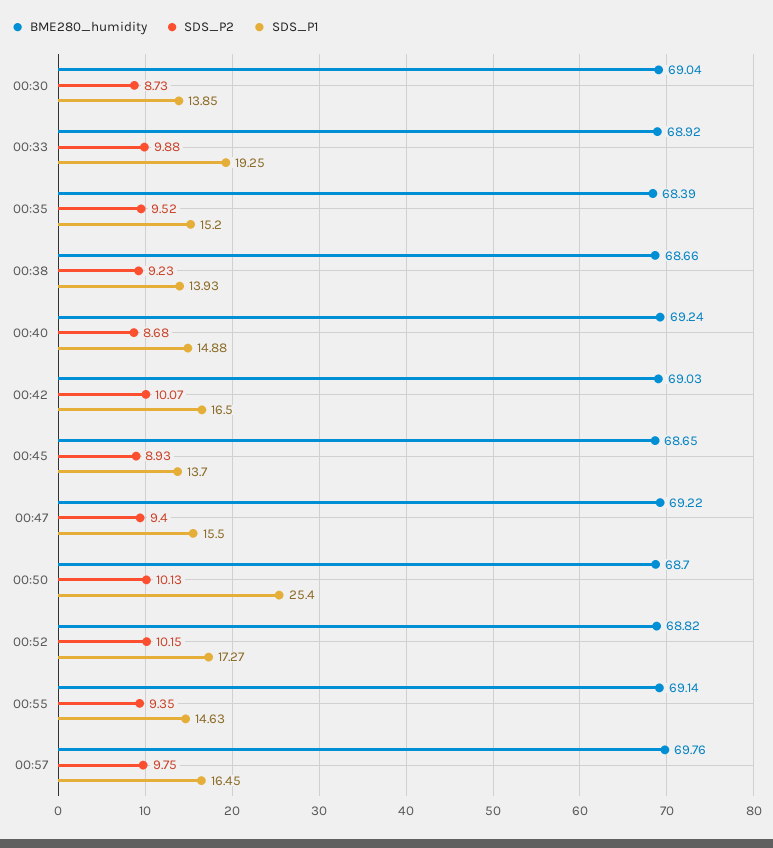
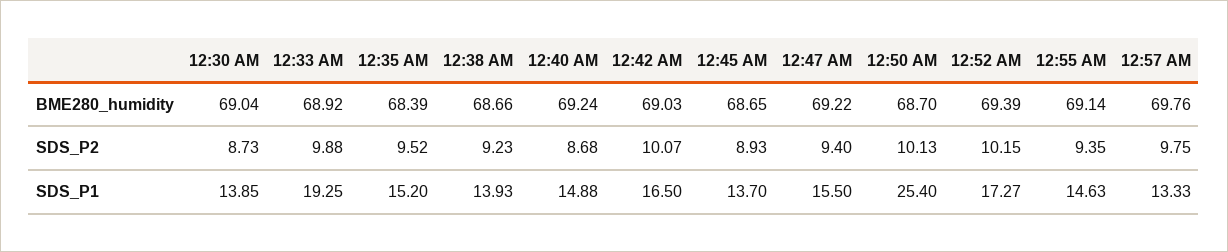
BME280_humidity, 00:52: 68.82 -> 69.39
SDS_P1, 00:57: 16.45 -> 13.33

